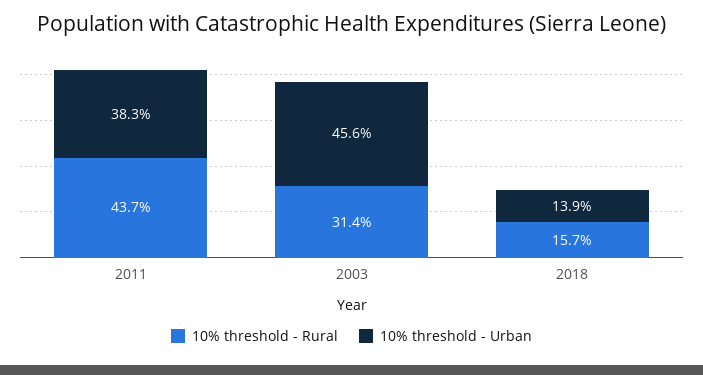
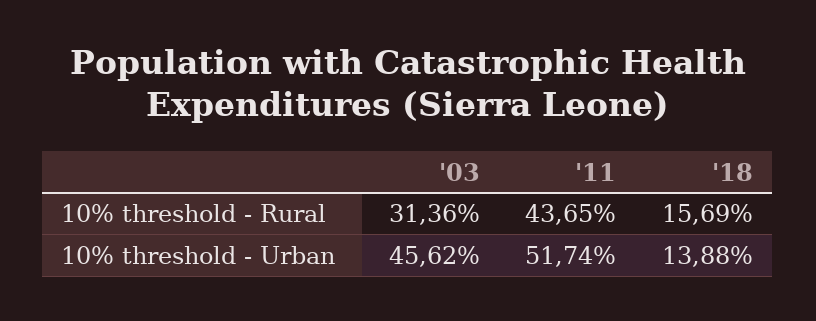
10% threshold - Urban, 2011: 38.3 -> 51.74

